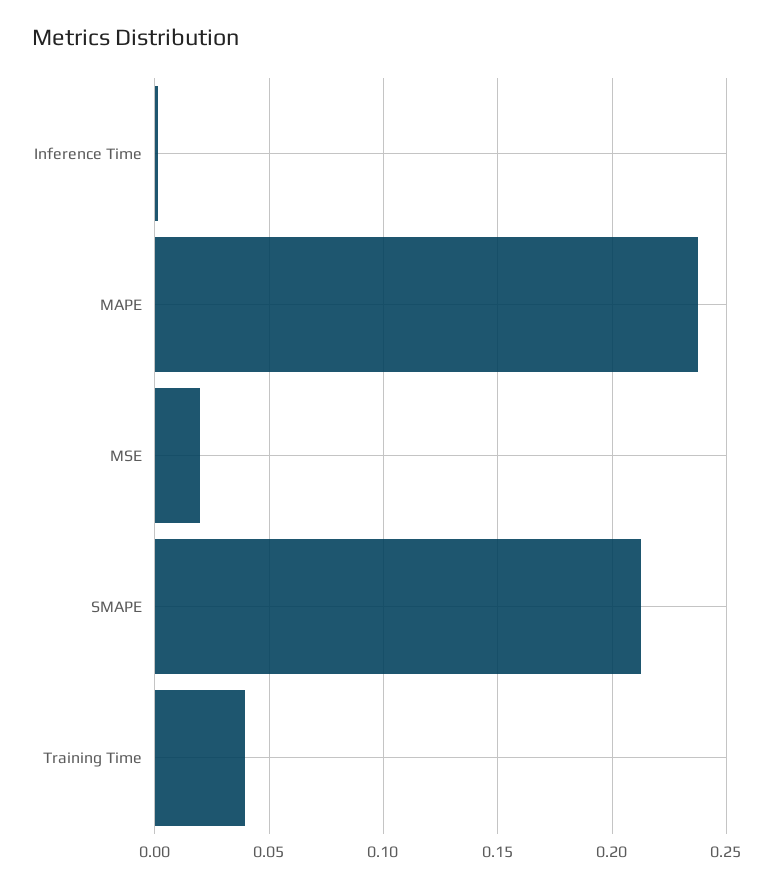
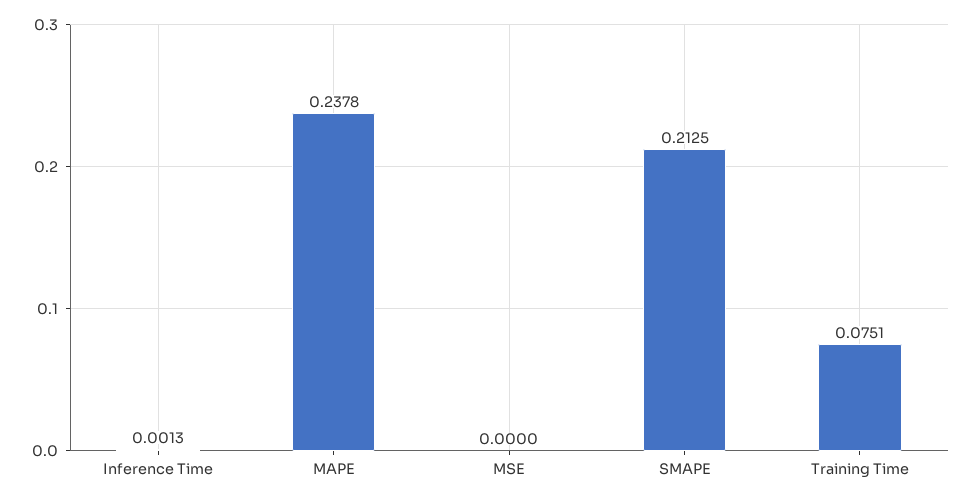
MSE: 0.02 -> 0
Training Time: 0.04 -> 0.0751

